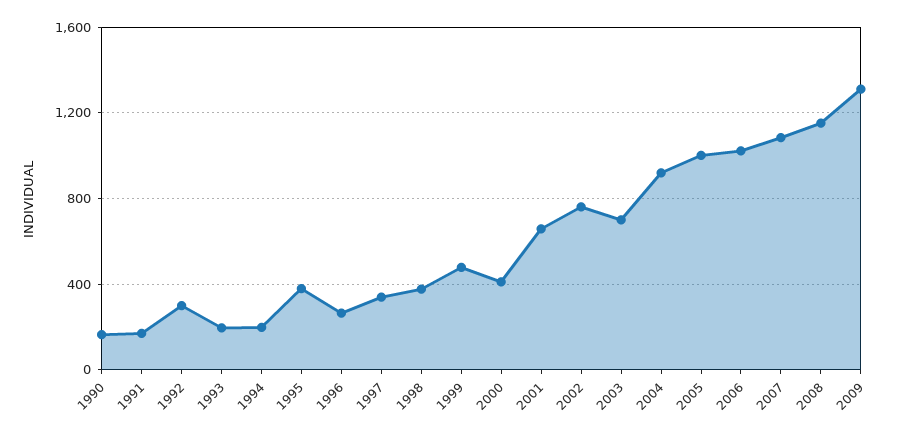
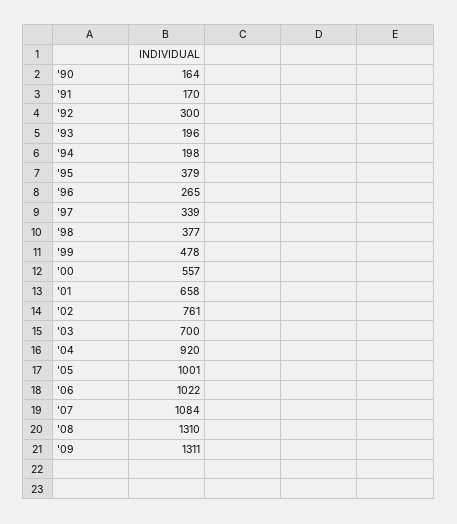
2000: 400 -> 557
2008: 1150 -> 1310

